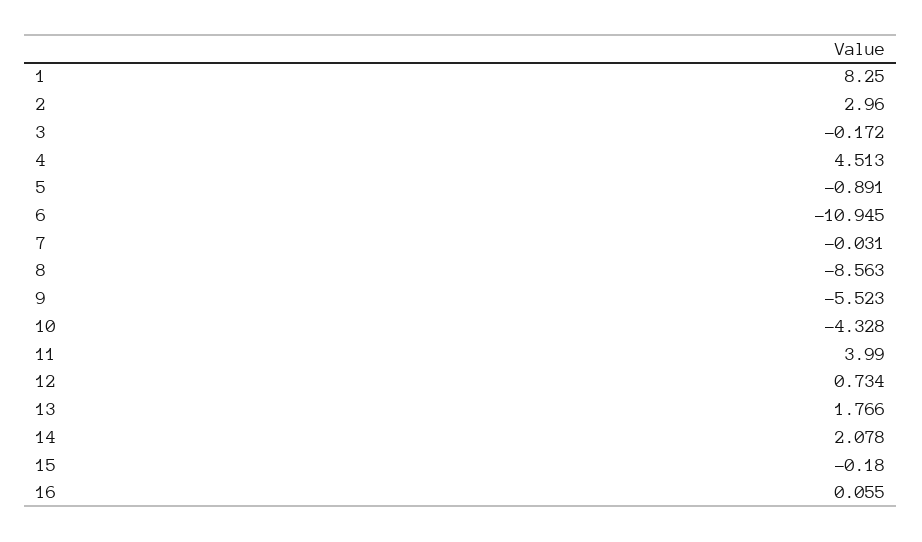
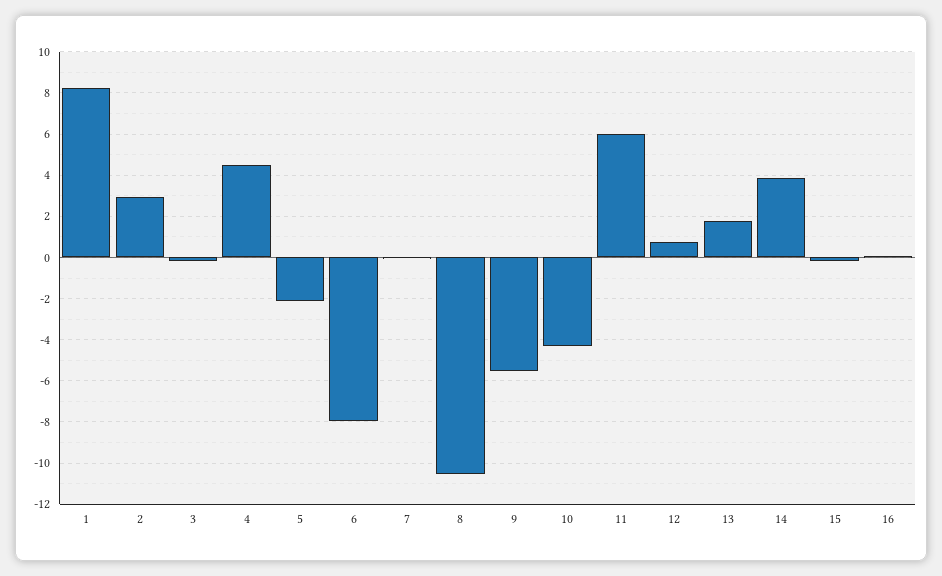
5: -0.891 -> -2
6: -10.945 -> -8
8: -8.563 -> -10.5
11: 3.99 -> 6
14: 2.078 -> 4

